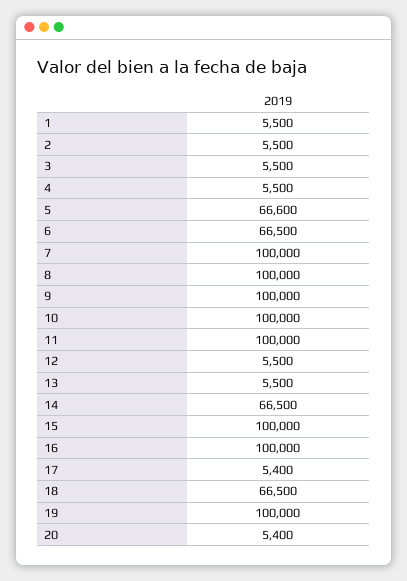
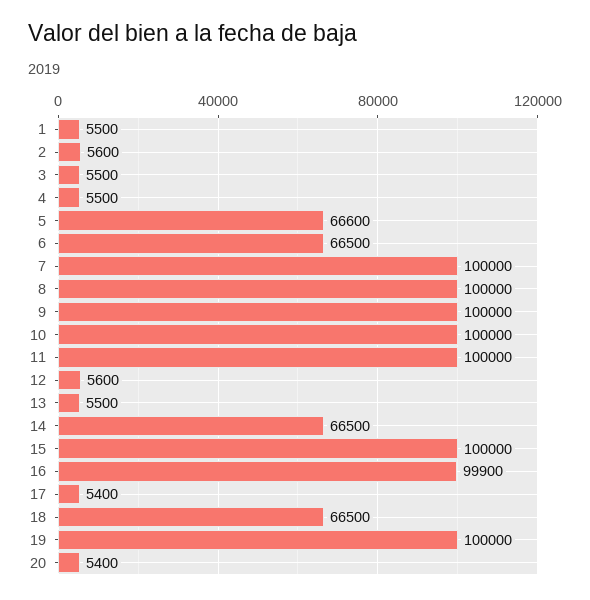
2: 5500 -> 5600
12: 5500 -> 5600
16: 100000 -> 99900

